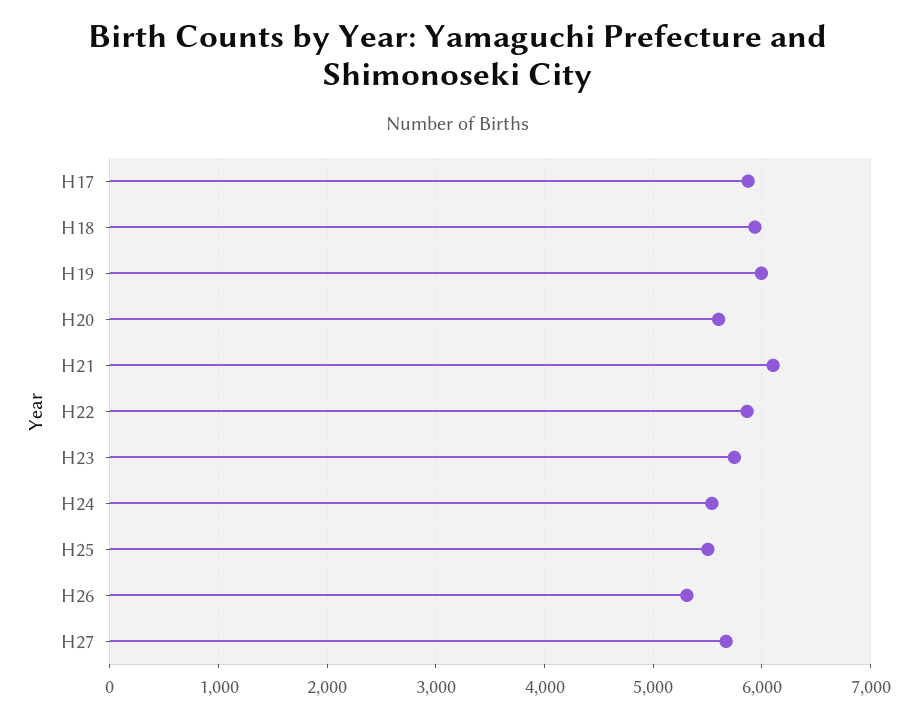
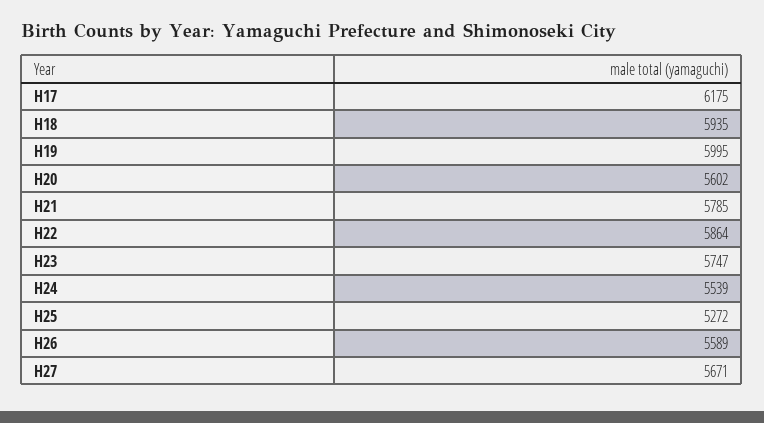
H17: 5900 -> 6175
H21: 6100 -> 5785
H25: 5500 -> 5272
H26: 5300 -> 5589

